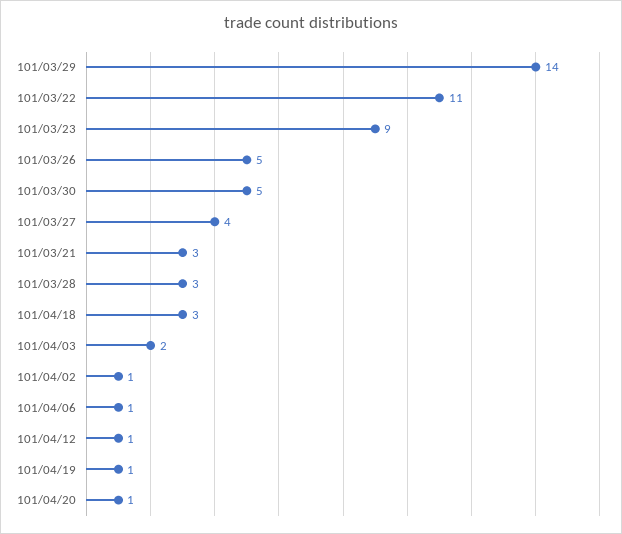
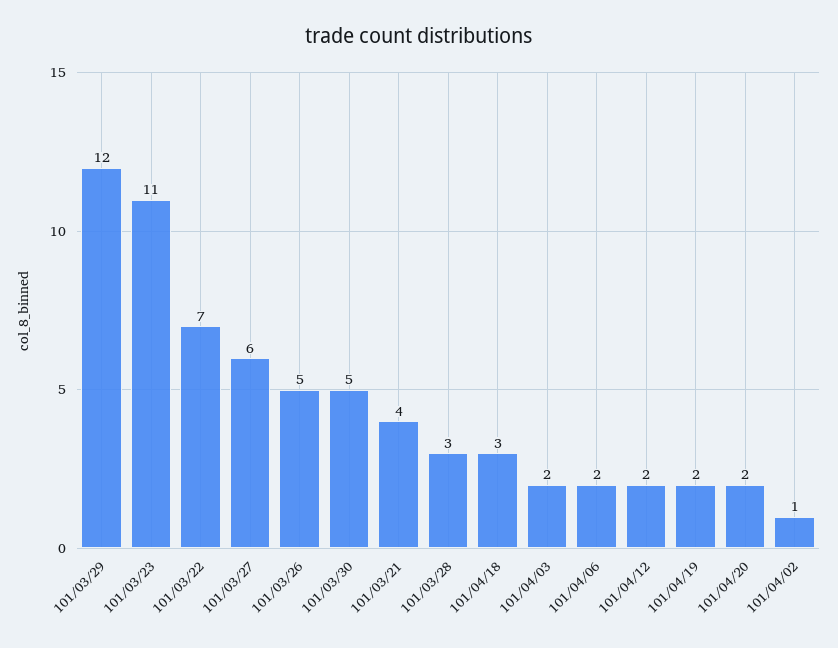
101/03/29: 14 -> 12
101/03/22: 11 -> 7
101/03/23: 9 -> 11
101/03/27: 4 -> 6
101/03/21: 3 -> 4
101/04/06: 1 -> 2
101/04/12: 1 -> 2
101/04/19: 1 -> 2
101/04/20: 1 -> 2

